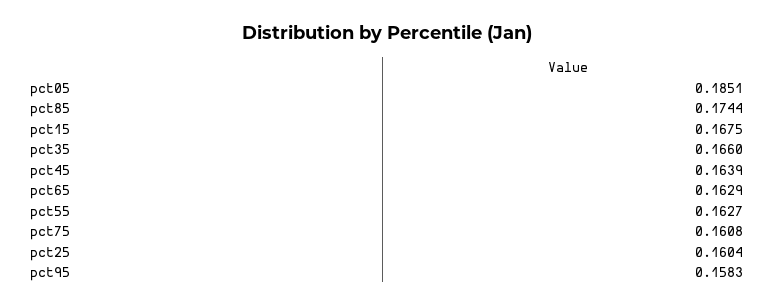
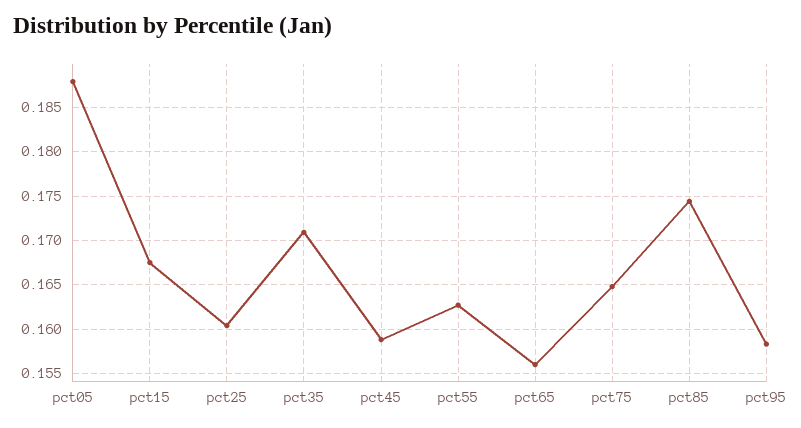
pct05: 0.1851 -> 0.188
pct35: 0.166 -> 0.171
pct45: 0.1639 -> 0.159
pct65: 0.1629 -> 0.156
pct75: 0.1608 -> 0.165

